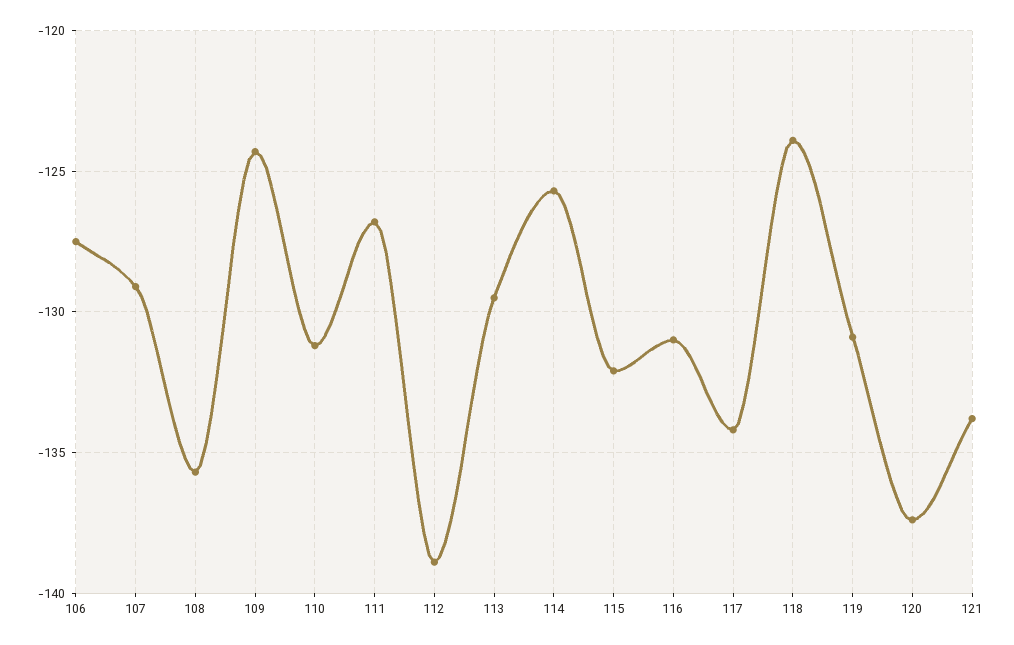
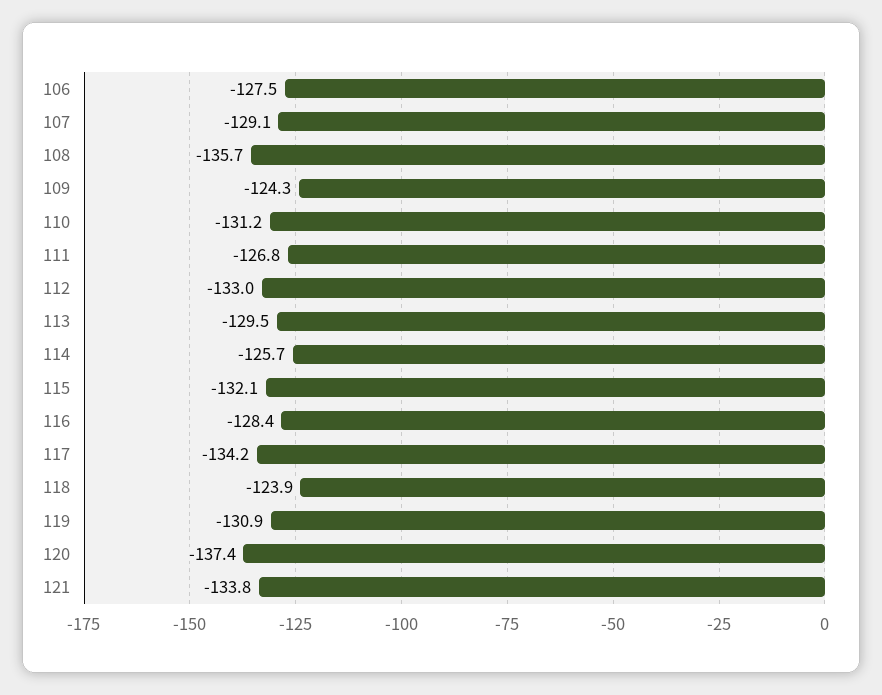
112: -139 -> -133
116: -131 -> -128.4

